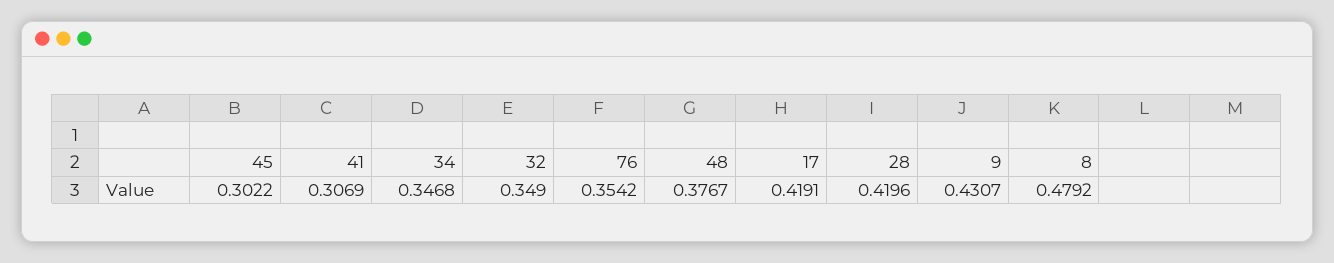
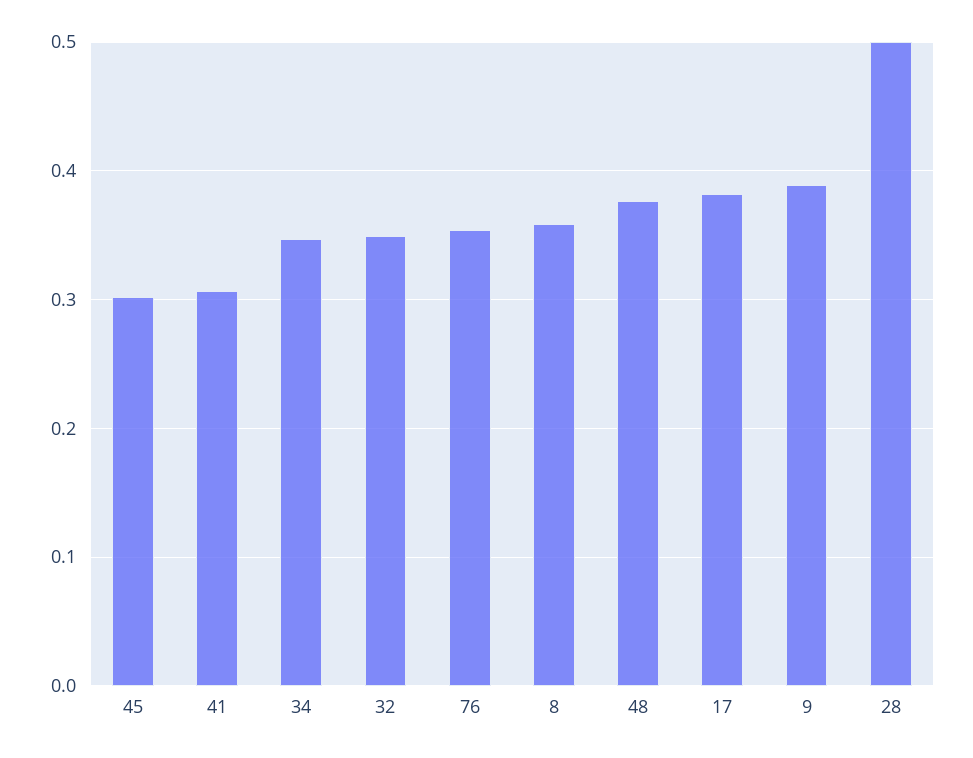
17: 0.4191 -> 0.38
28: 0.4196 -> 0.5
9: 0.4307 -> 0.39
8: 0.4792 -> 0.36

